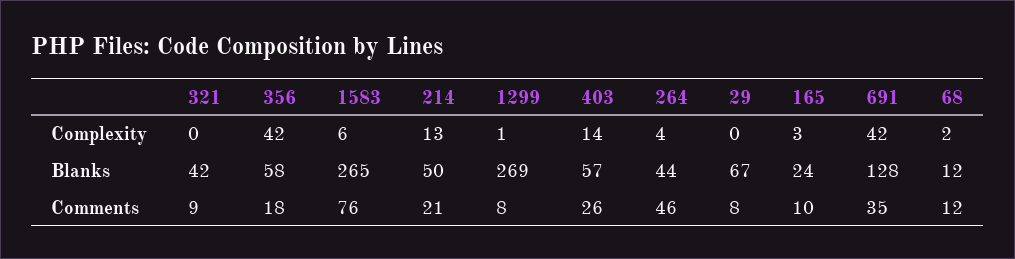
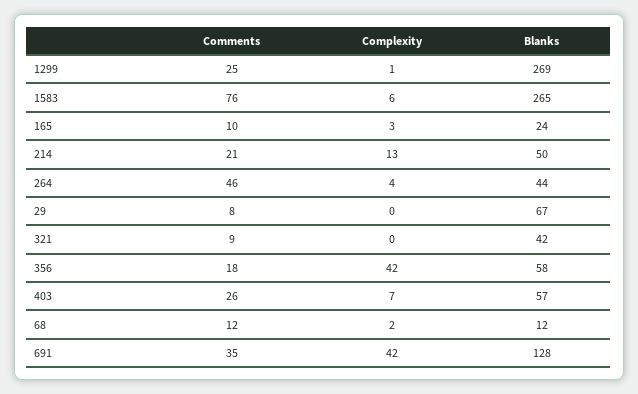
403, Complexity: 14 -> 7
1299, Comments: 8 -> 25

